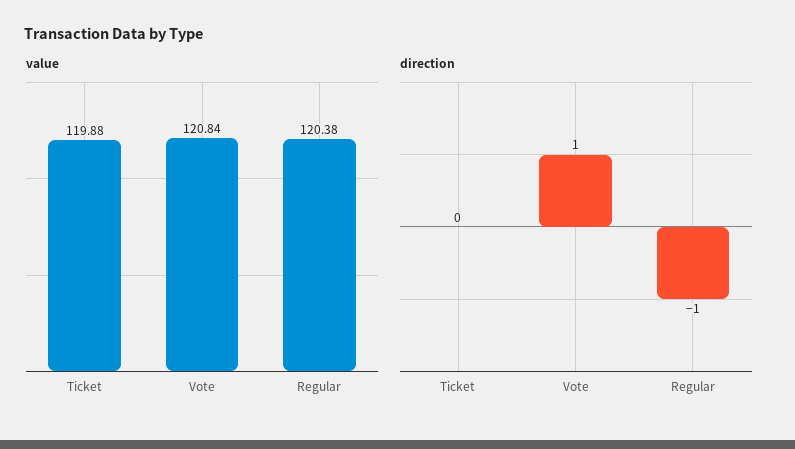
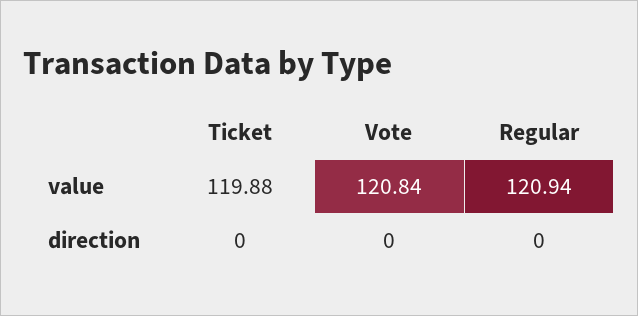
value, Regular: 120.38 -> 120.94
direction, Vote: 1 -> 0
direction, Regular: -1 -> 0

